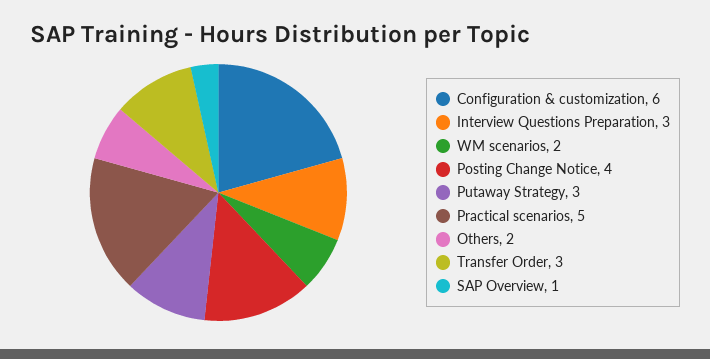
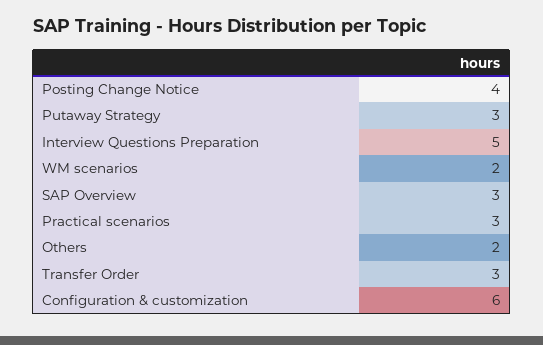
Interview Questions Preparation: 3 -> 5
Practical scenarios: 5 -> 3
SAP Overview: 1 -> 3

